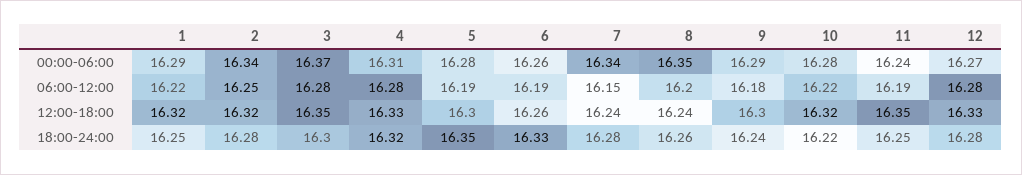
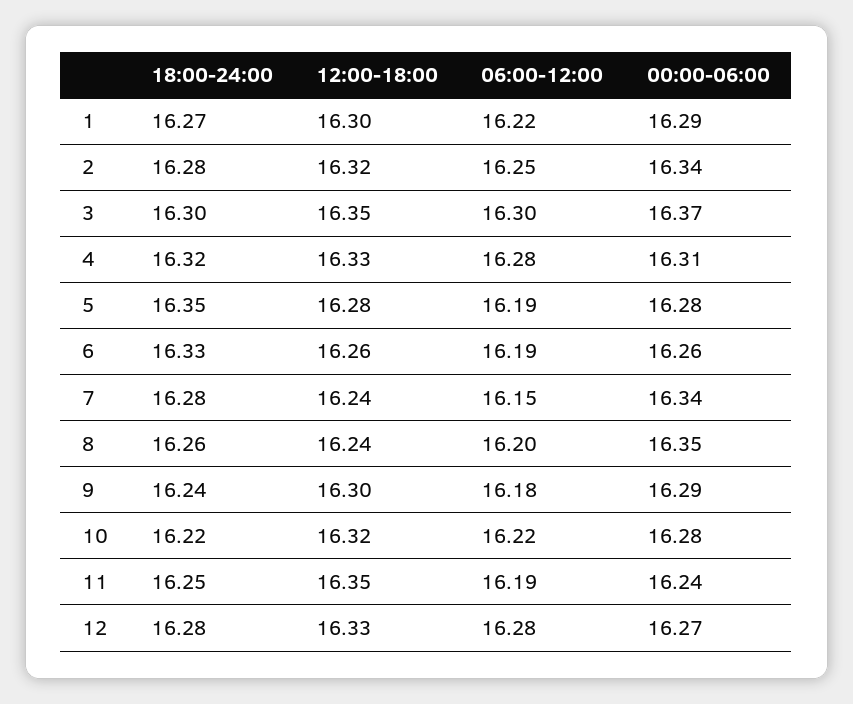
3, 06:00-12:00: 16.28 -> 16.3
1, 12:00-18:00: 16.32 -> 16.3
5, 12:00-18:00: 16.3 -> 16.28
1, 18:00-24:00: 16.25 -> 16.27

